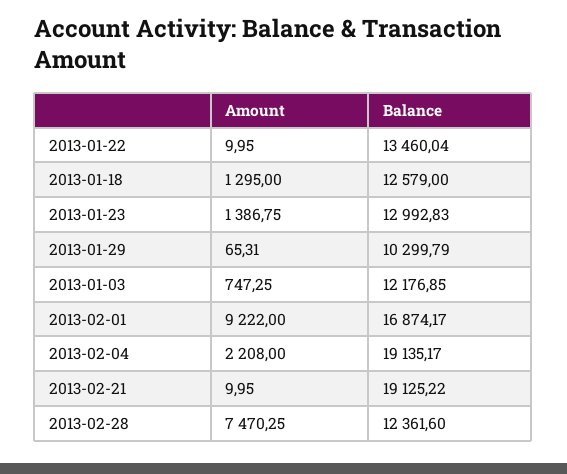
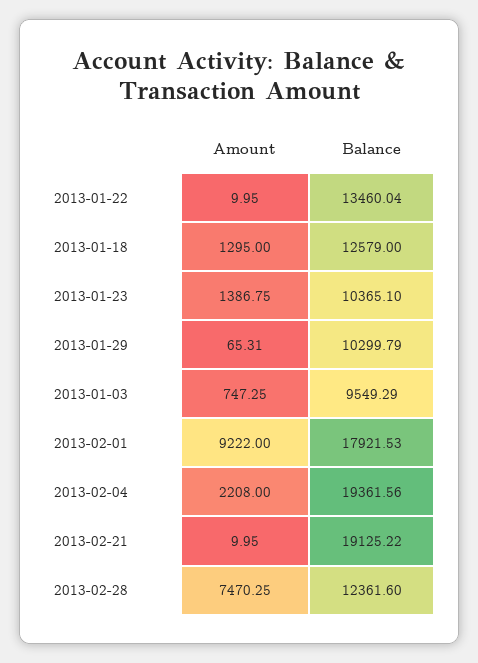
Balance, 2013-01-23: 12992.83 -> 10365.1
Balance, 2013-01-03: 12176.85 -> 9549.29
Balance, 2013-02-01: 16874.17 -> 17921.53
Balance, 2013-02-04: 19135.17 -> 19361.56

